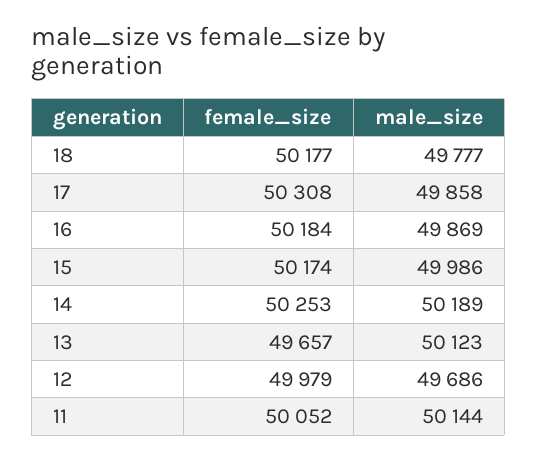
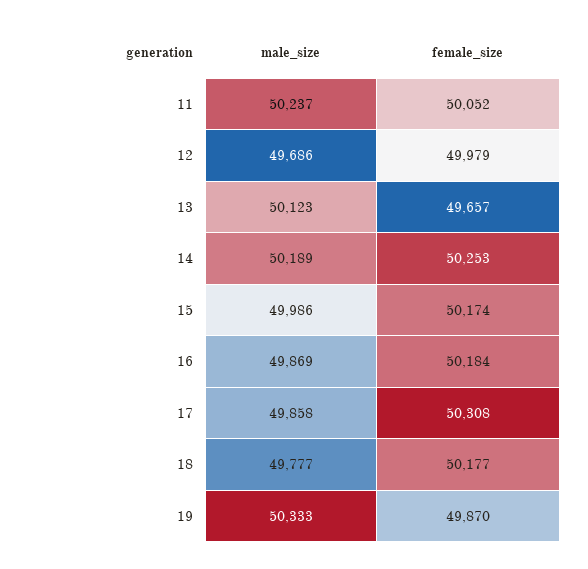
male_size, 11: 50144 -> 50237
male_size, 19: none -> 50333
female_size, 19: none -> 49870

